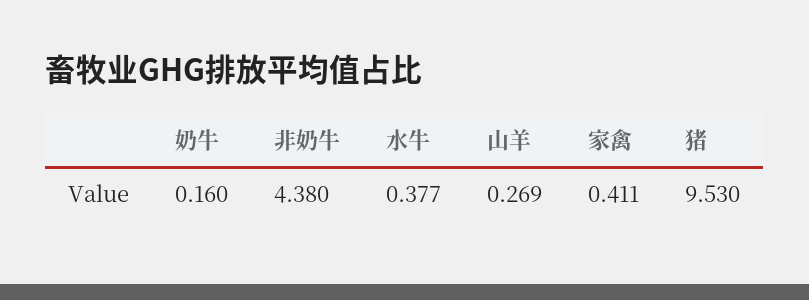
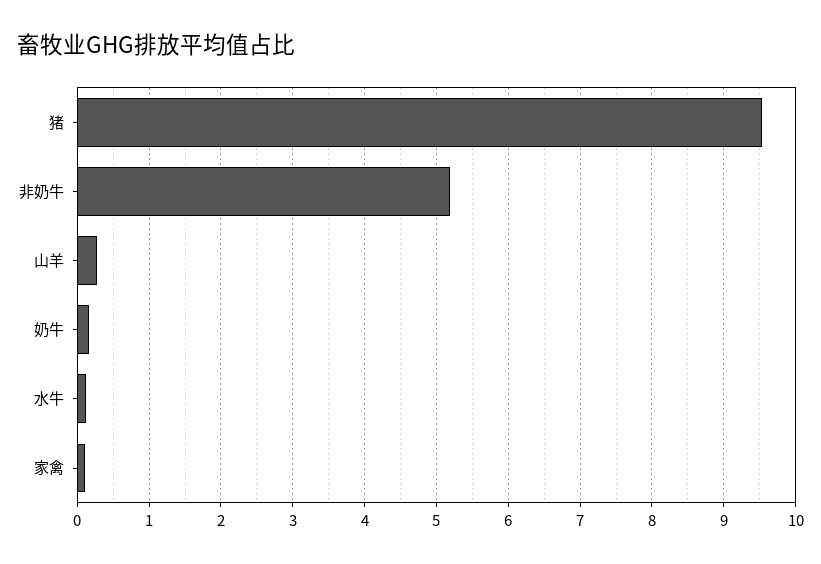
非奶牛: 4.38 -> 5.2
水牛: 0.377 -> 0.1
家禽: 0.411 -> 0.1

